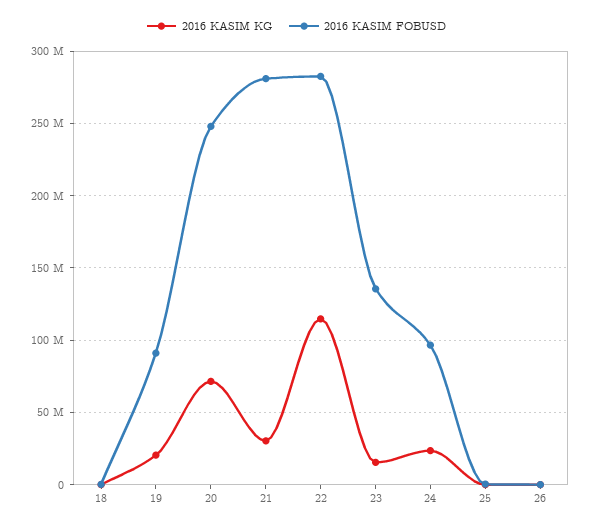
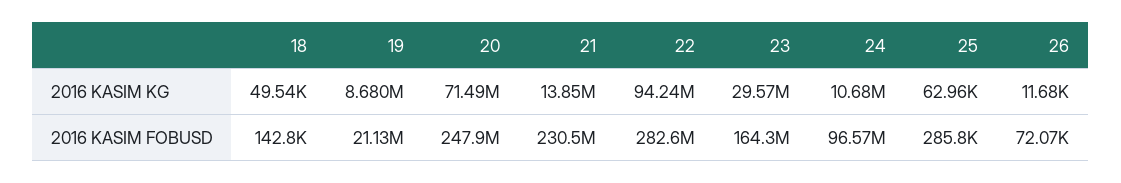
2016 KASIM KG, 19: 20000000 -> 8680000
2016 KASIM FOBUSD, 19: 90000000 -> 21130000
2016 KASIM KG, 21: 30000000 -> 13850000
2016 KASIM FOBUSD, 21: 280000000 -> 230500000
2016 KASIM KG, 22: 115000000 -> 94240000
2016 KASIM KG, 23: 15000000 -> 29570000
2016 KASIM FOBUSD, 23: 135000000 -> 164300000
2016 KASIM KG, 24: 25000000 -> 10680000

